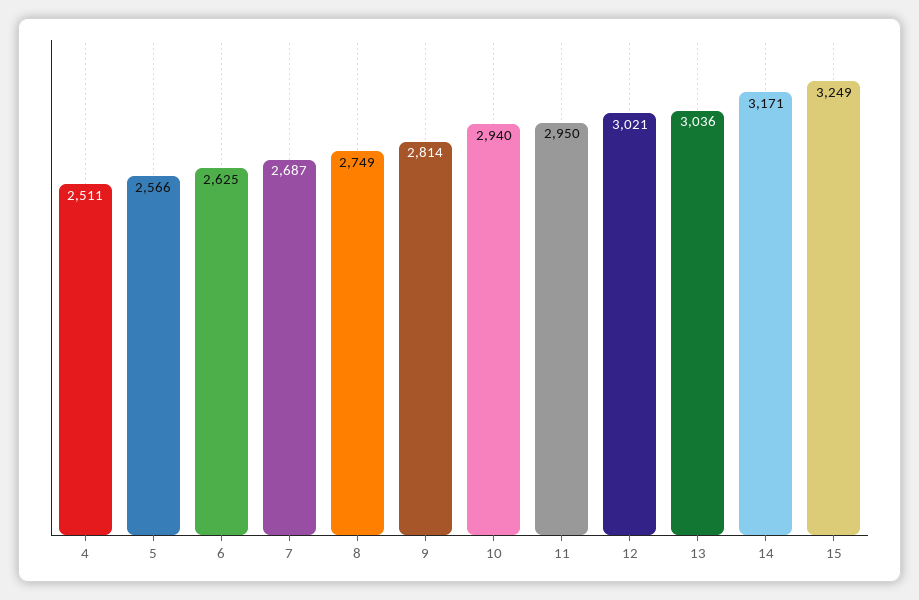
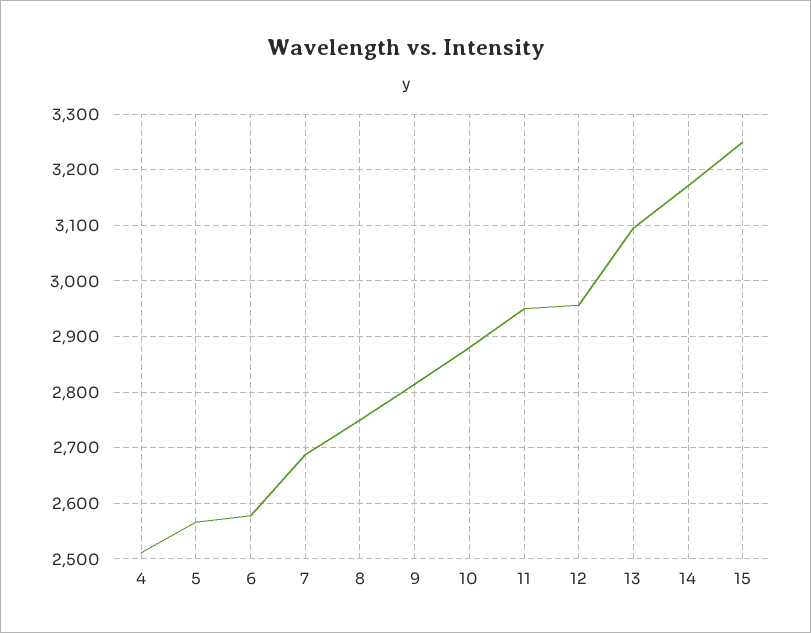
6: 2625 -> 2580
10: 2940 -> 2880
12: 3021 -> 2960
13: 3036 -> 3100

